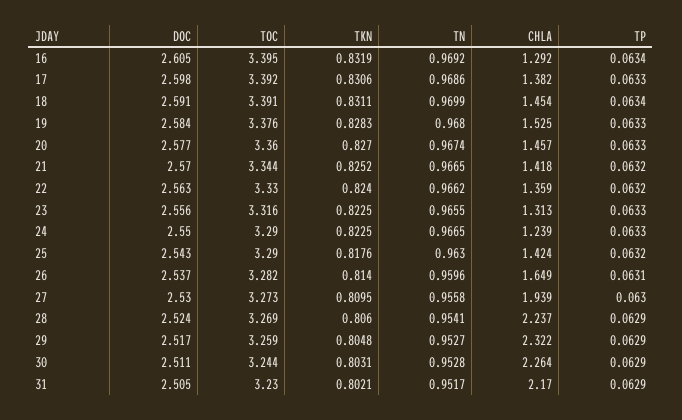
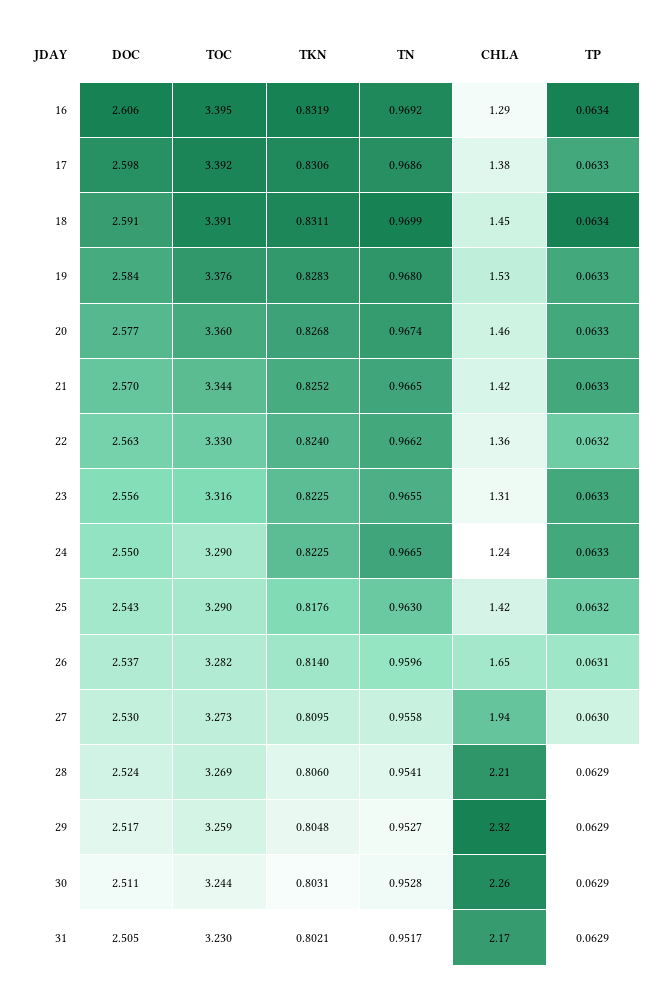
DOC, 16: 2.605 -> 2.606
TKN, 20: 0.827 -> 0.8268
TP, 21: 0.0632 -> 0.0633
CHLA, 28: 2.237 -> 2.21

